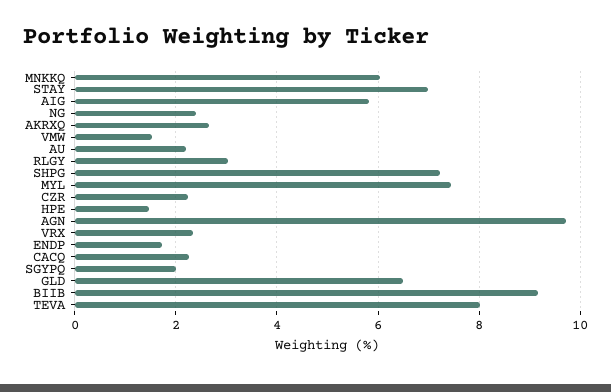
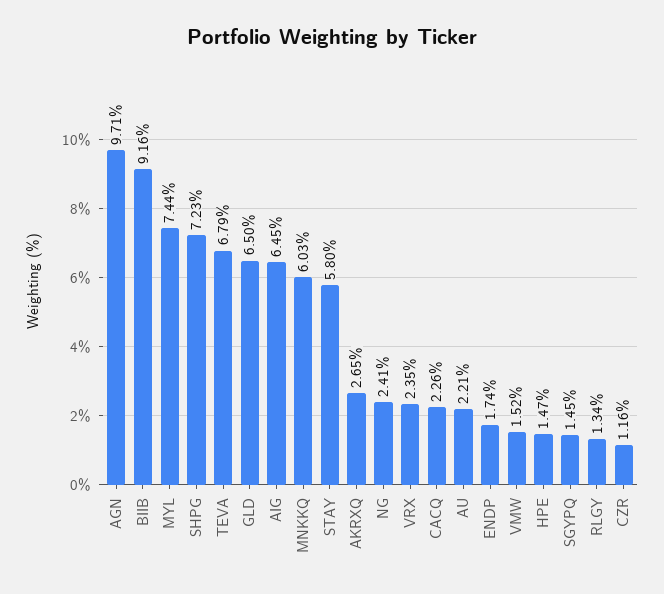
STAY: 7 -> 5.8
AIG: 5.8 -> 6.45
RLGY: 3 -> 1.34
CZR: 2.2 -> 1.16
SGYPQ: 2 -> 1.45
TEVA: 8 -> 6.79

